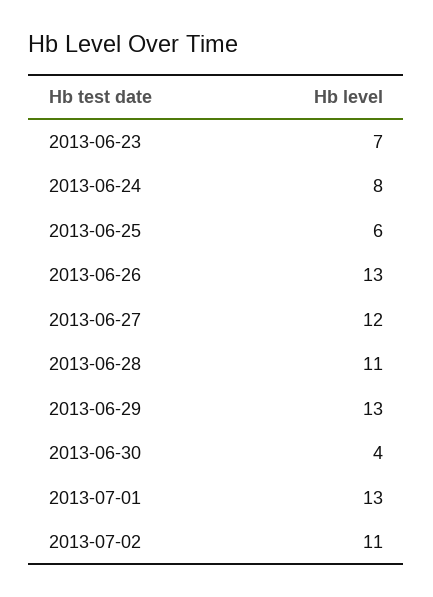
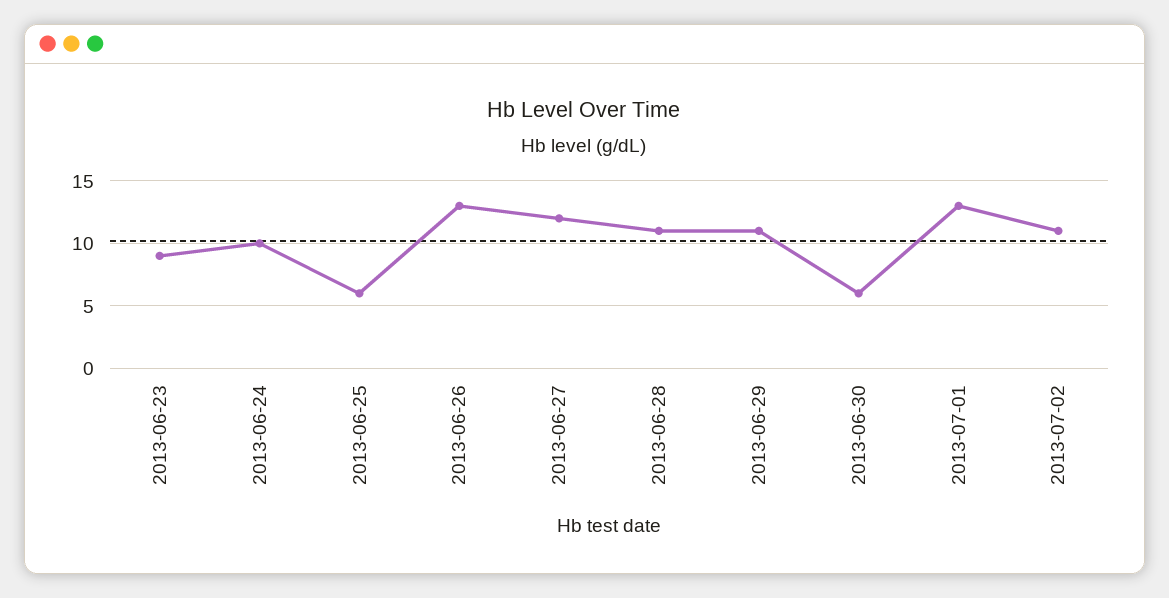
2013-06-23: 7 -> 9
2013-06-24: 8 -> 10
2013-06-29: 13 -> 11
2013-06-30: 4 -> 6

